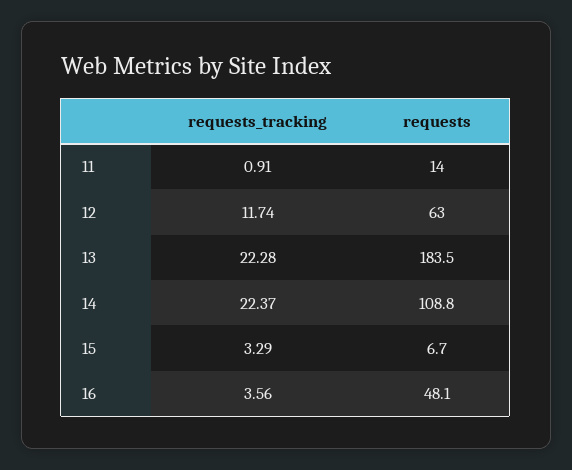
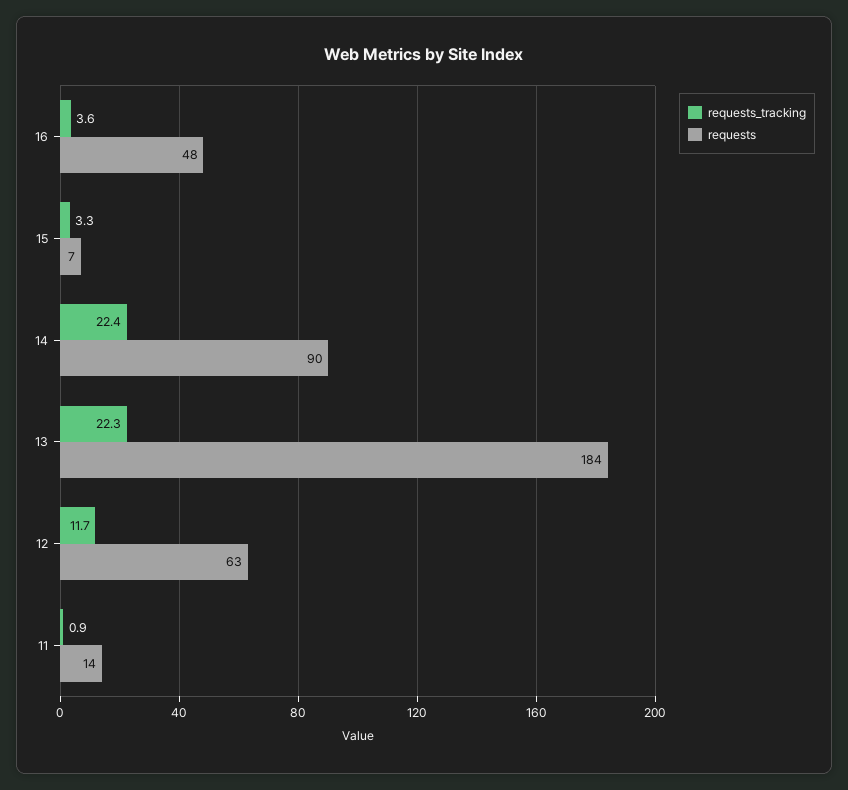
requests, 14: 108.8 -> 90

